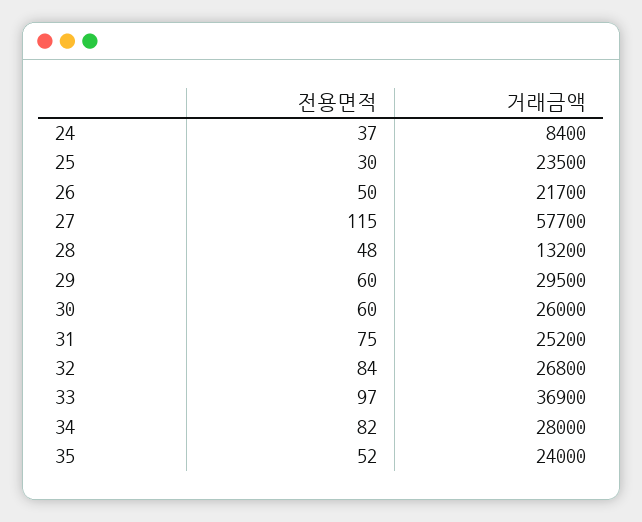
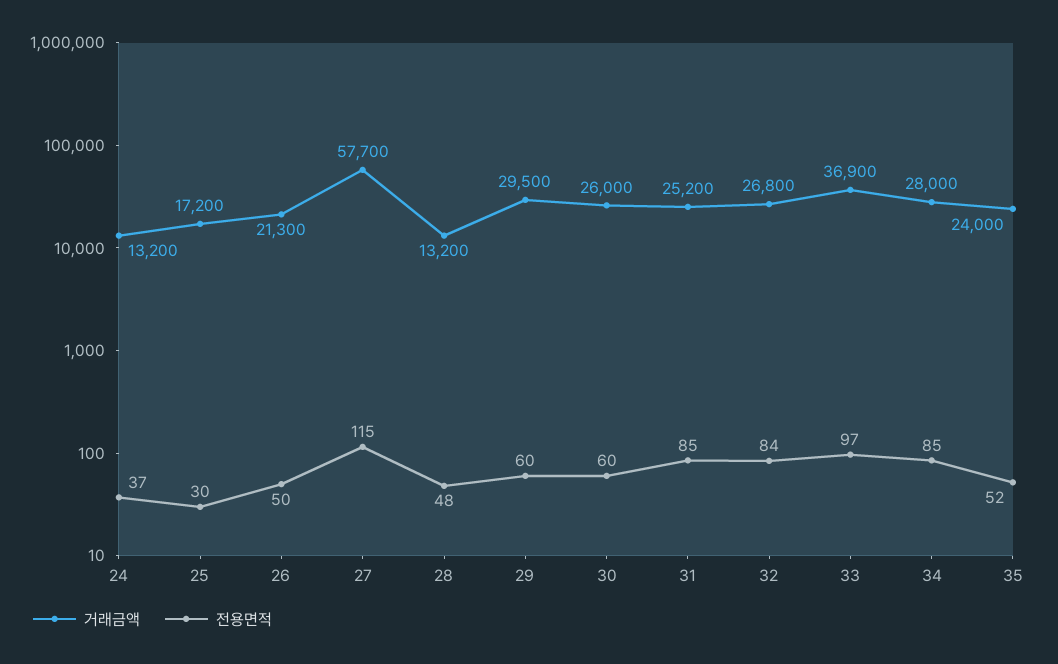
거래금액, 24: 8400 -> 13200
거래금액, 25: 23500 -> 17200
거래금액, 26: 21700 -> 21300
전용면적, 31: 75 -> 85
전용면적, 34: 82 -> 85

